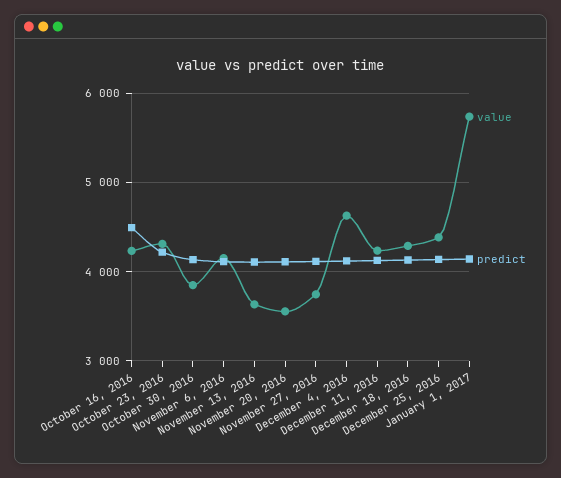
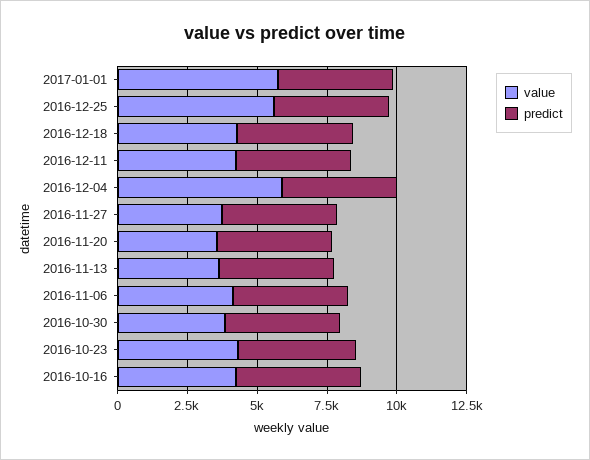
value, December 4, 2016: 4600 -> 6000
value, December 25, 2016: 4400 -> 5500

